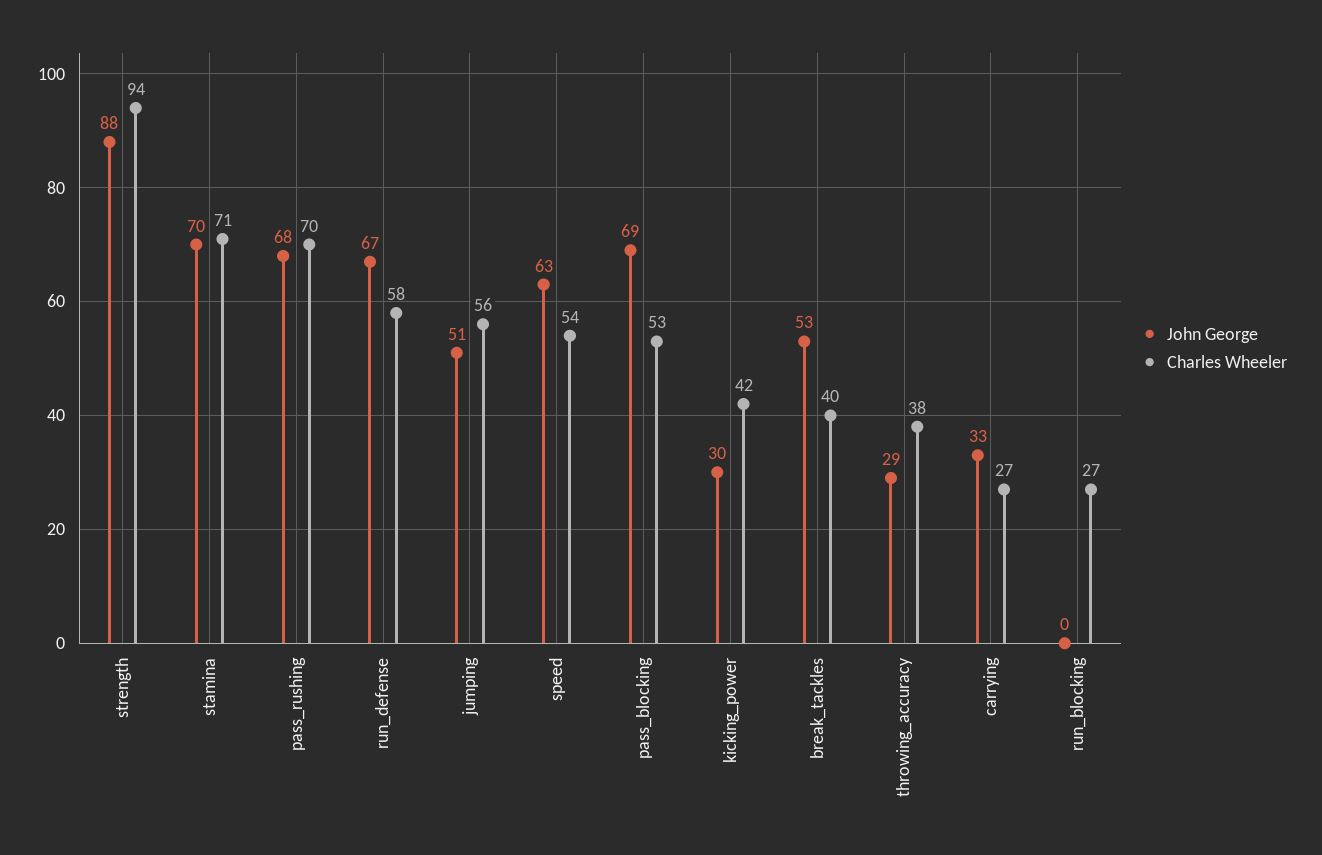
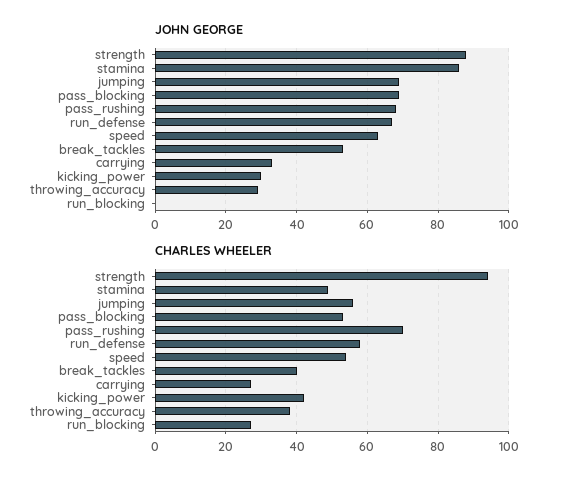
John George, stamina: 70 -> 85
Charles Wheeler, stamina: 71 -> 50
John George, jumping: 51 -> 70

